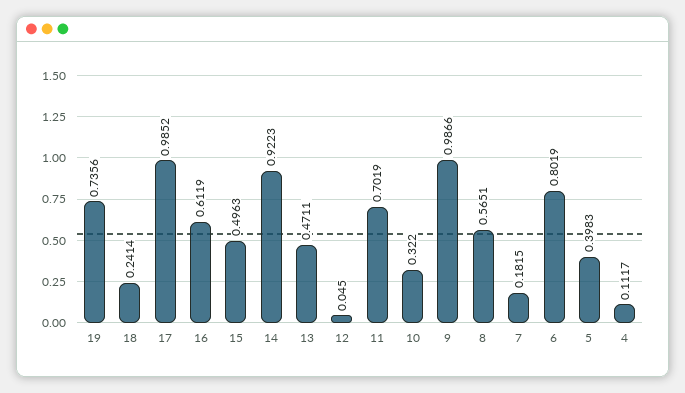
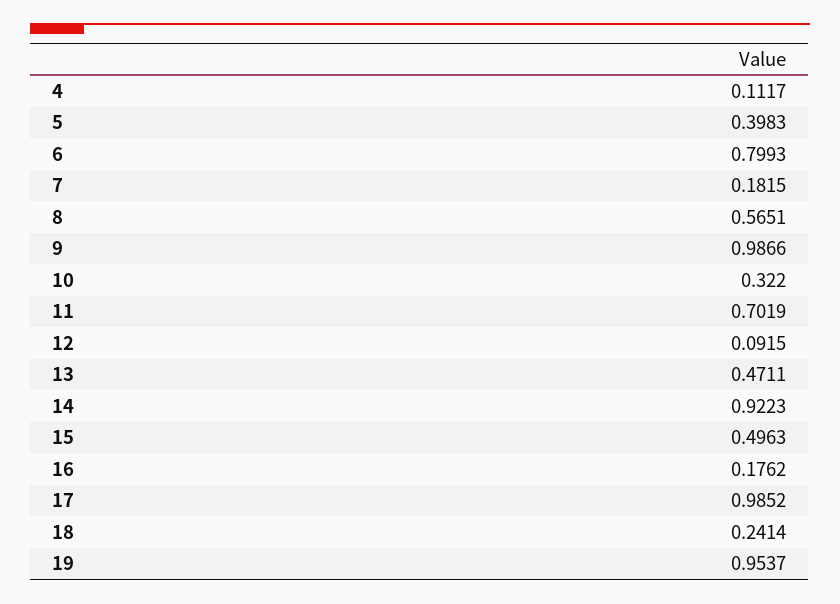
19: 0.7356 -> 0.9537
16: 0.6119 -> 0.1762
12: 0.045 -> 0.0915
6: 0.8019 -> 0.7993

